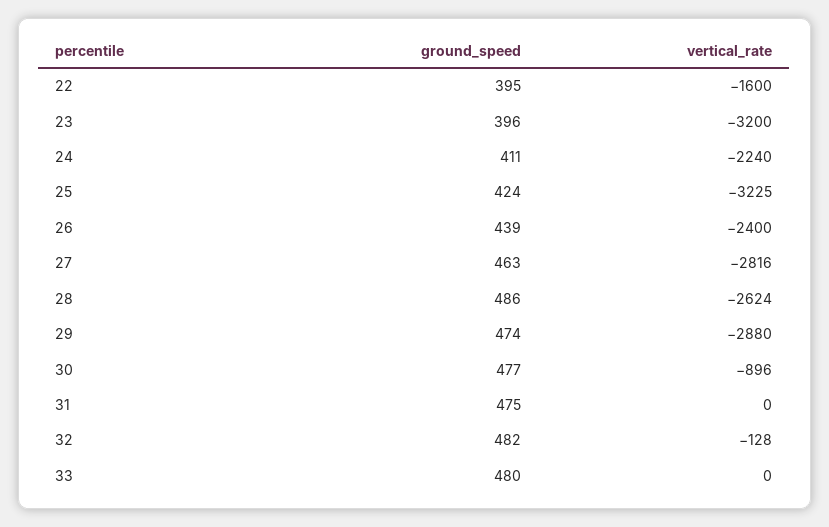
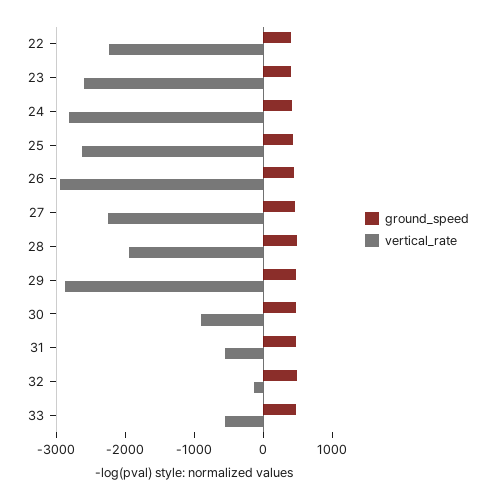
vertical_rate, 22: -1600 -> -2200
vertical_rate, 23: -3200 -> -2600
vertical_rate, 24: -2240 -> -2800
vertical_rate, 25: -3225 -> -2600
vertical_rate, 26: -2400 -> -3000
vertical_rate, 27: -2816 -> -2200
vertical_rate, 28: -2624 -> -2000
vertical_rate, 31: 0 -> -600
vertical_rate, 33: 0 -> -600

